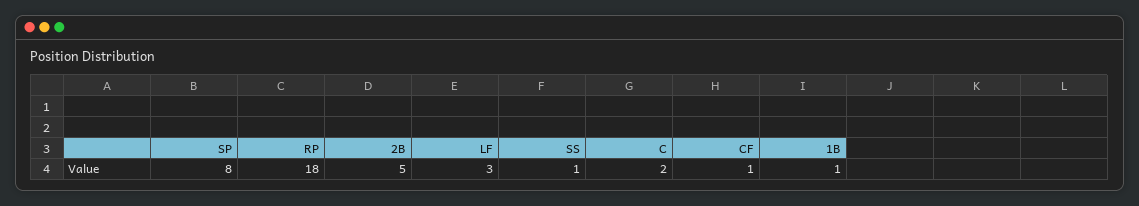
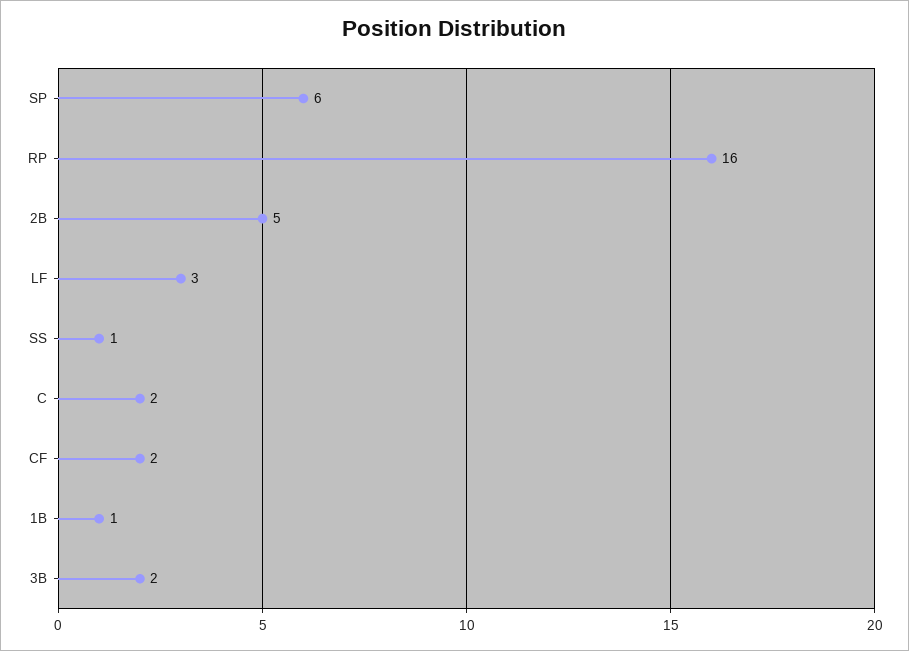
SP: 8 -> 6
RP: 18 -> 16
CF: 1 -> 2
3B: none -> 2

